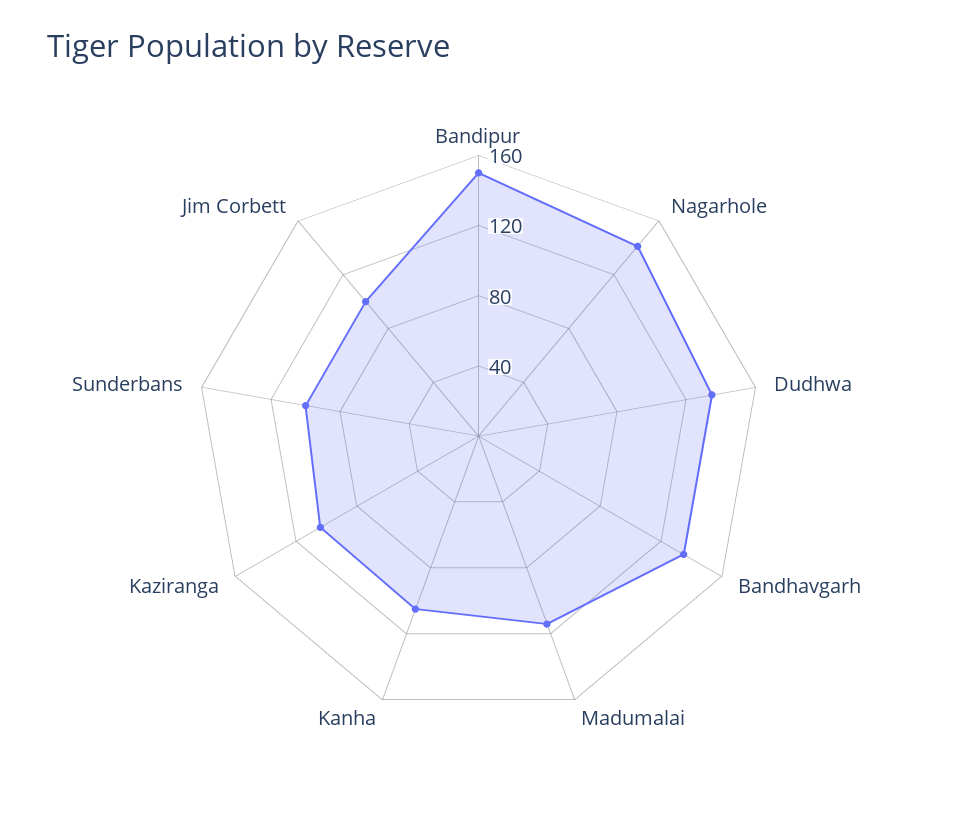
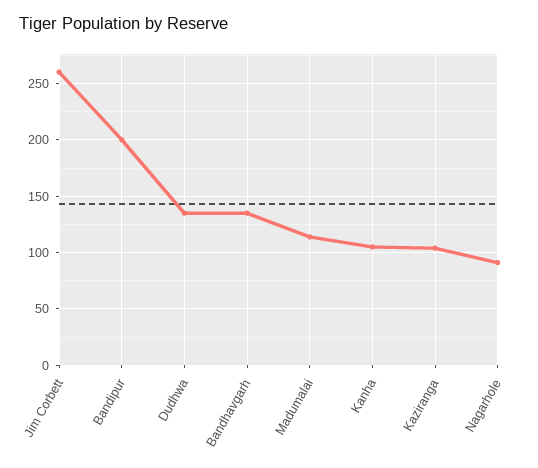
Bandipur: 150 -> 200
Nagarhole: 140 -> 90
Sunderbans: 100 -> none
Jim Corbett: 100 -> 260

